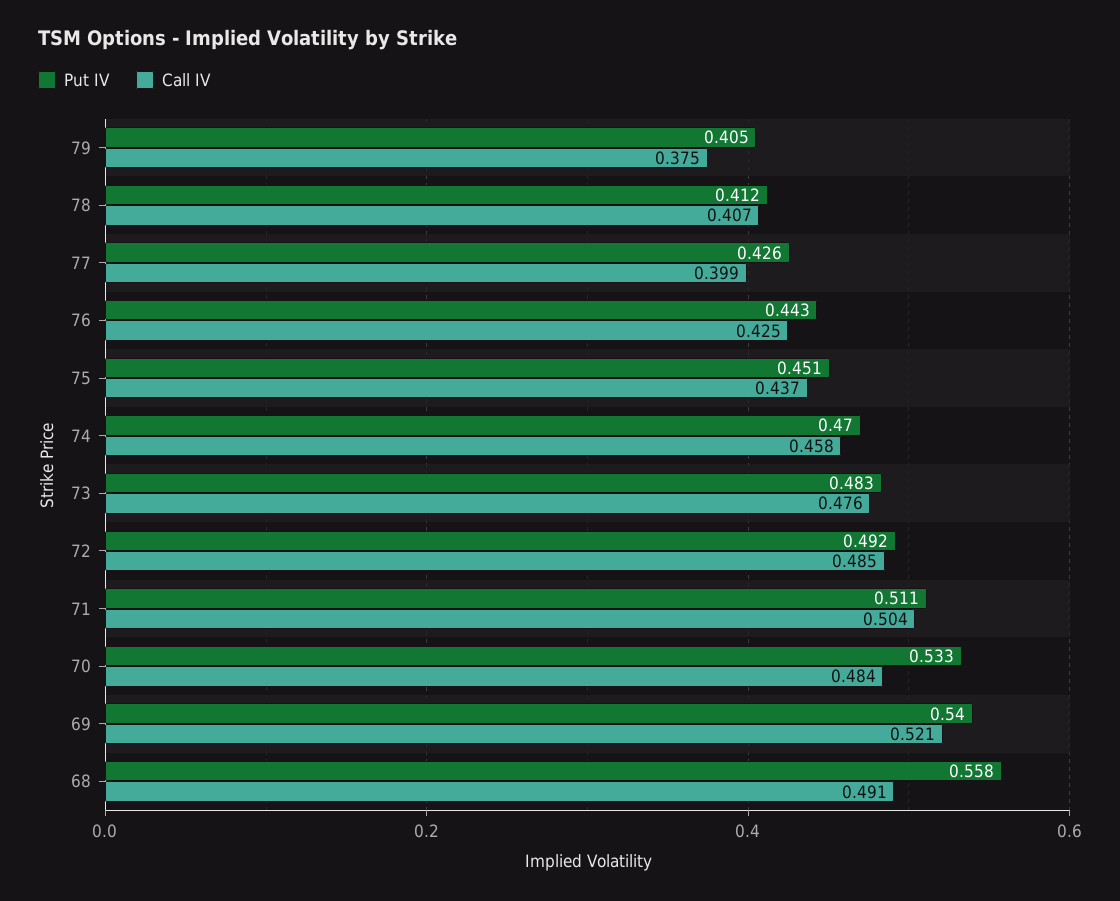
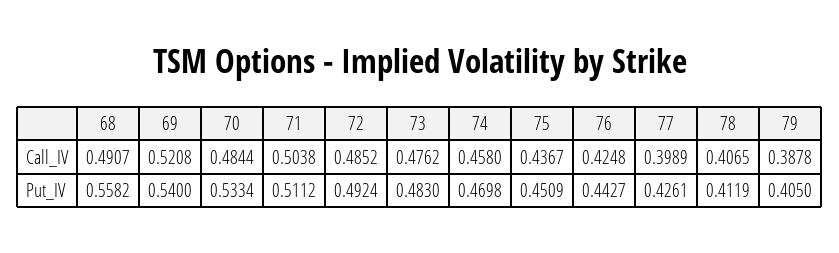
Call IV, 79: 0.375 -> 0.3878

